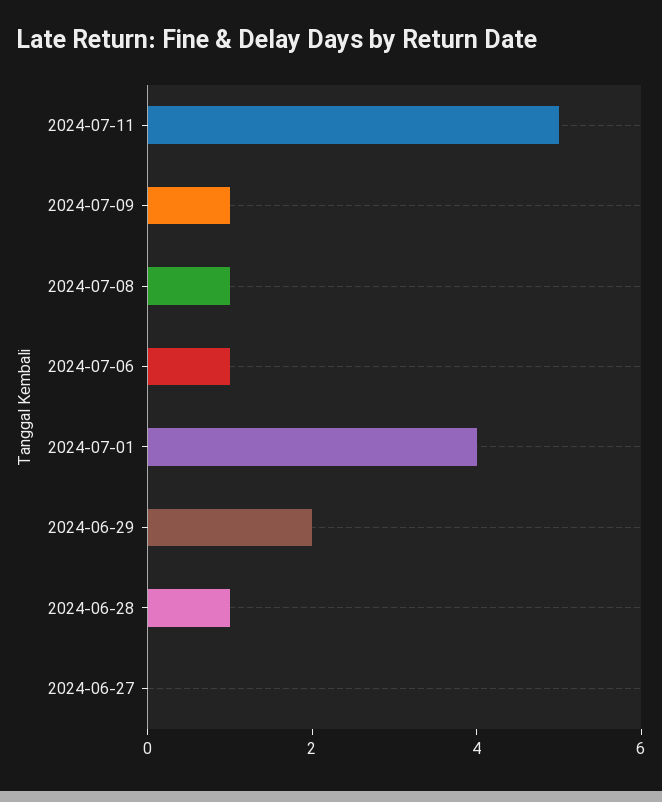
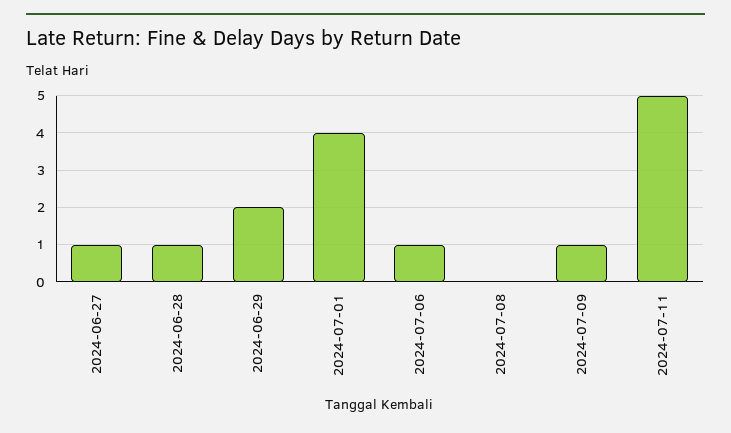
2024-07-08: 1 -> 0
2024-06-27: 0 -> 1

